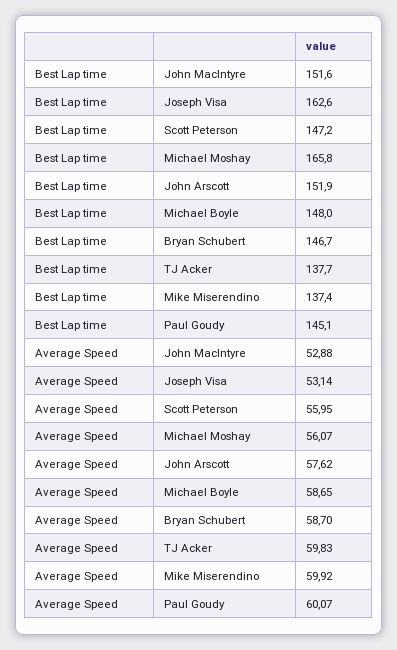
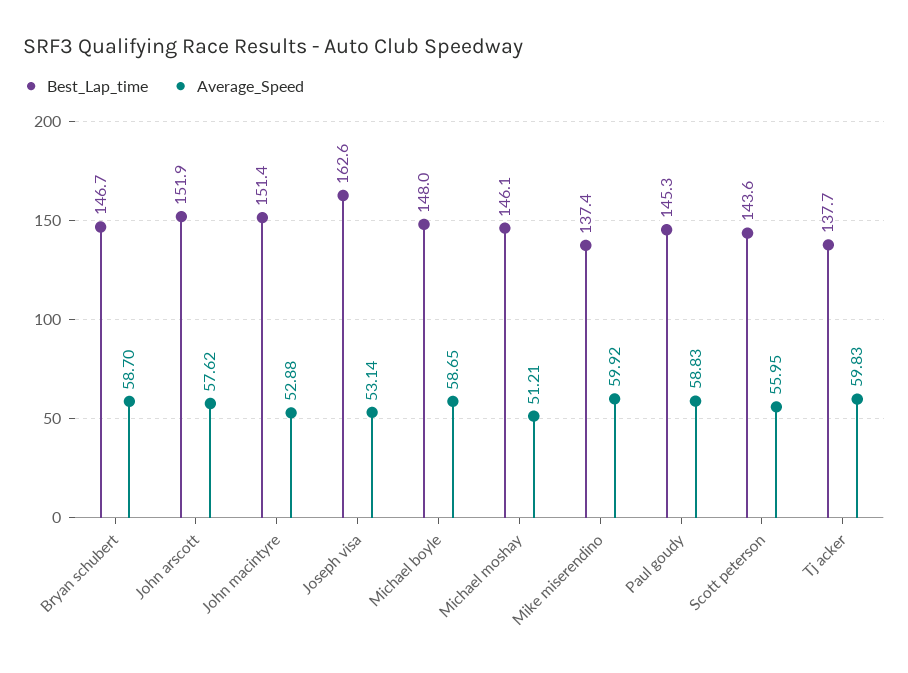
Best Lap time, John MacIntyre: 151.6 -> 151.4
Best Lap time, Scott Peterson: 147.2 -> 143.6
Best Lap time, Michael Moshay: 165.8 -> 146.1
Best Lap time, Paul Goudy: 145.1 -> 145.3
Average Speed, Michael Moshay: 56.07 -> 51.21
Average Speed, Paul Goudy: 60.07 -> 58.83

